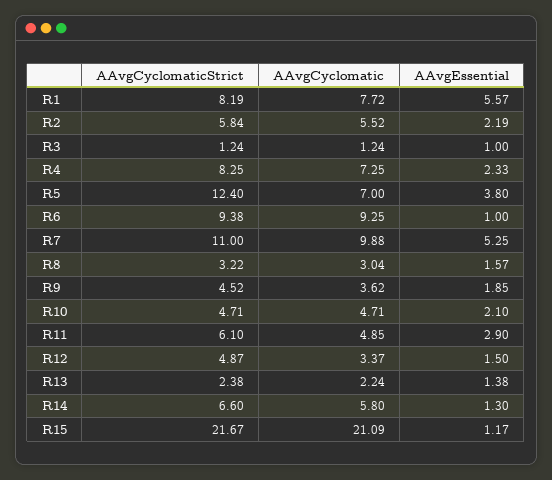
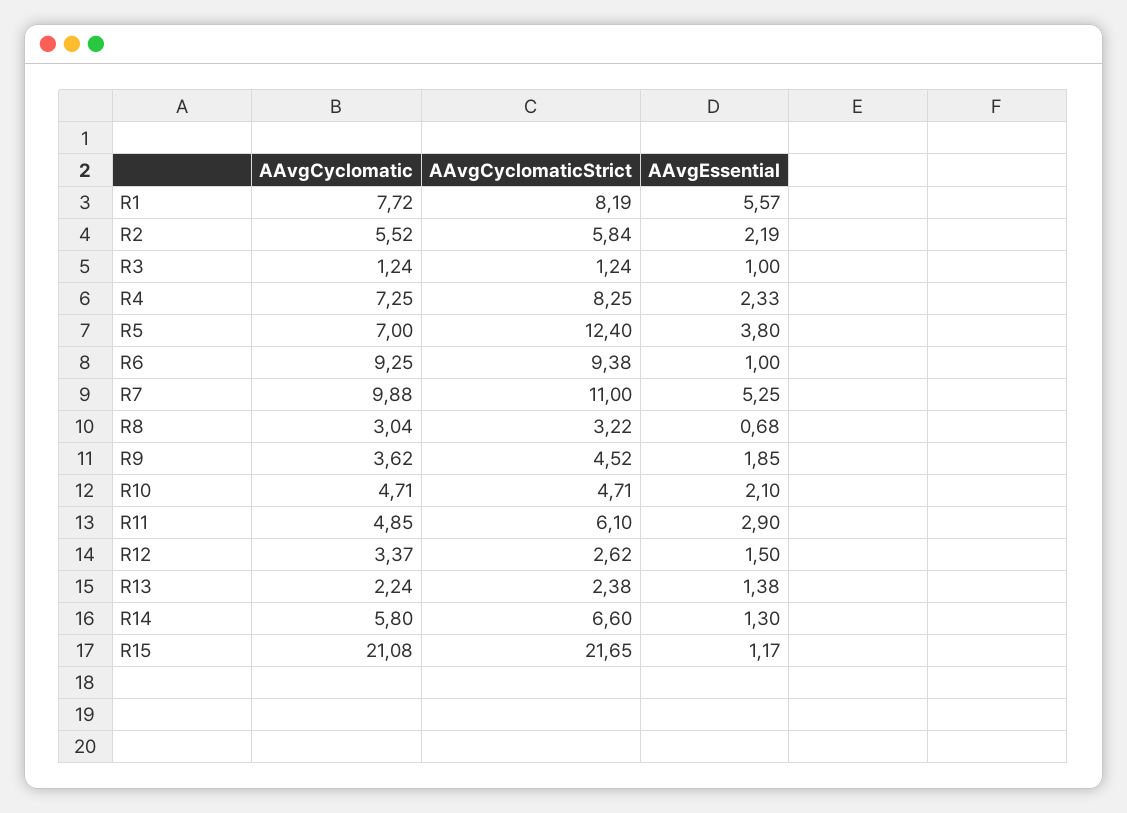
AAvgEssential, R8: 1.57 -> 0.68
AAvgCyclomaticStrict, R12: 4.87 -> 2.62
AAvgCyclomaticStrict, R15: 21.67 -> 21.65
AAvgCyclomatic, R15: 21.09 -> 21.08

